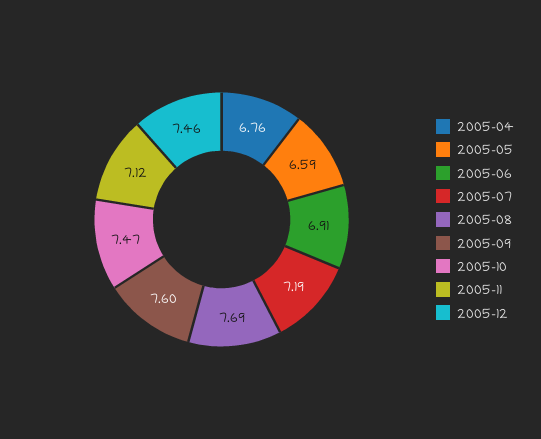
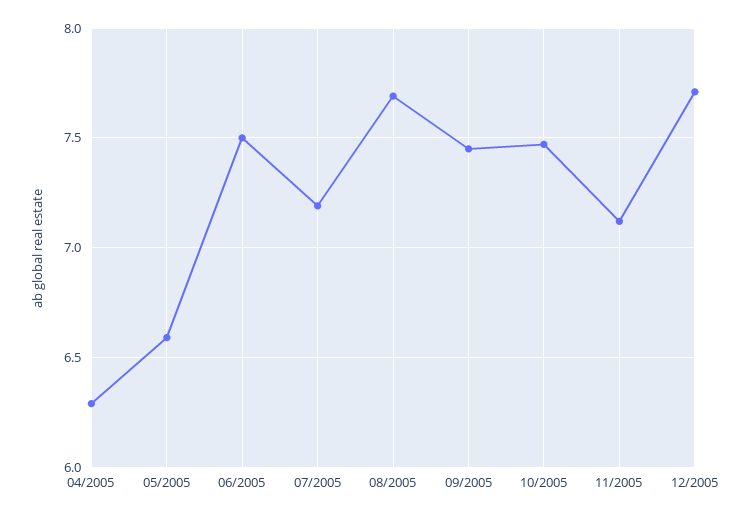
2005-04: 6.76 -> 6.3
2005-06: 6.91 -> 7.5
2005-09: 7.6 -> 7.45
2005-12: 7.46 -> 7.7

